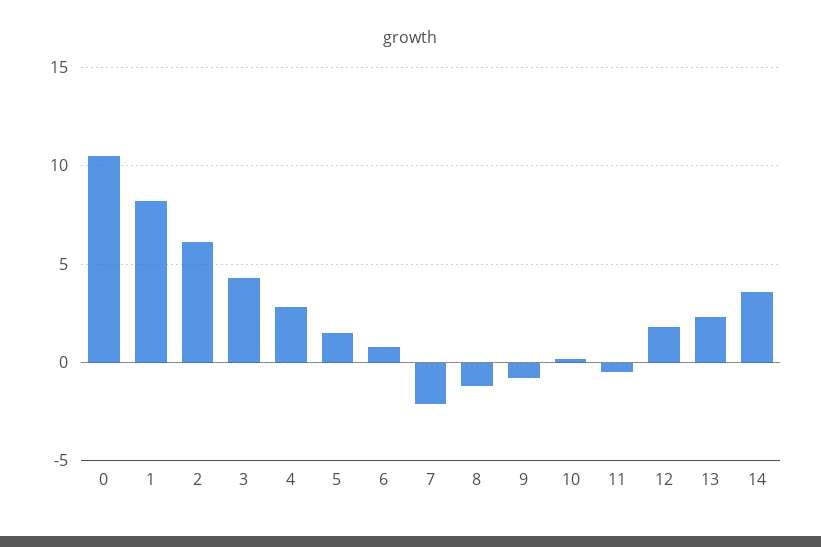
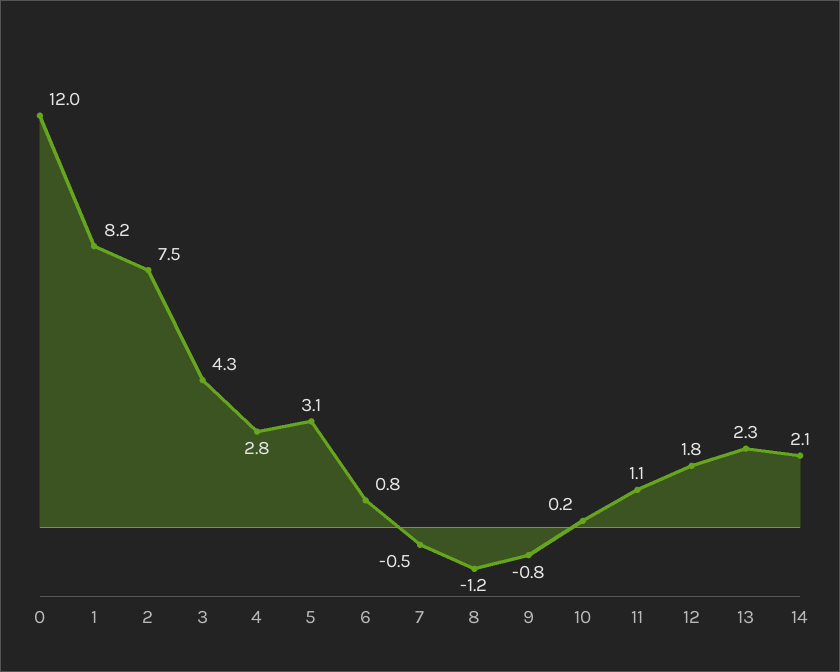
0: 10.5 -> 12
2: 6 -> 7.5
5: 1.5 -> 3.1
7: -2 -> -0.5
11: -0.5 -> 1.1
14: 3.5 -> 2.1

